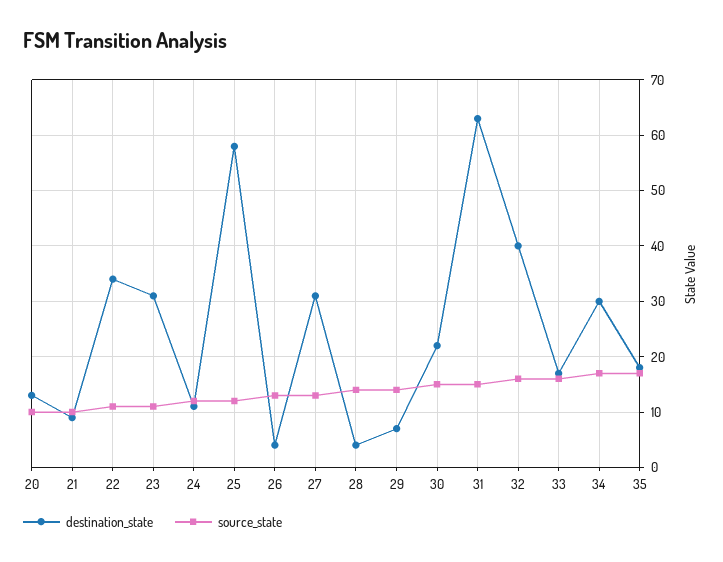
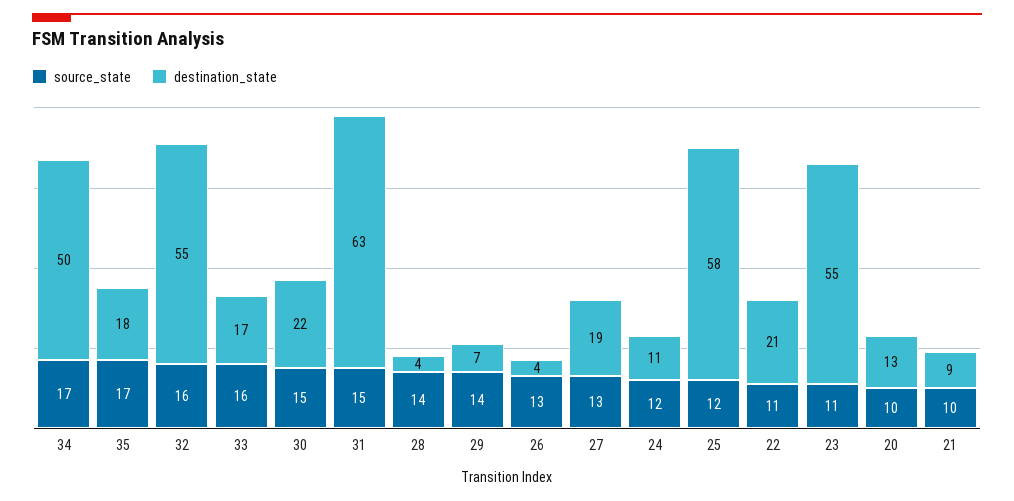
destination_state, 22: 35 -> 21
destination_state, 23: 30 -> 55
destination_state, 27: 30 -> 19
destination_state, 32: 40 -> 55
destination_state, 34: 30 -> 50

